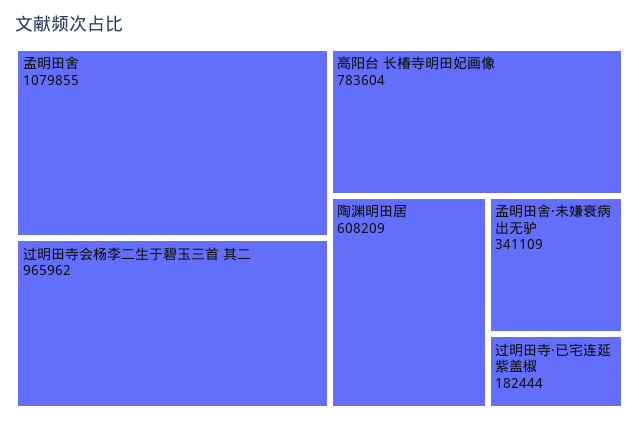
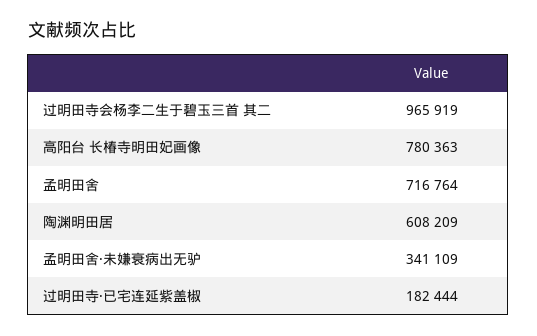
孟明田舍: 1079855 -> 716764
过明田寺会杨李二生于碧玉三首 其二: 965962 -> 965919
高阳台 长椿寺明田妃画像: 783604 -> 780363

